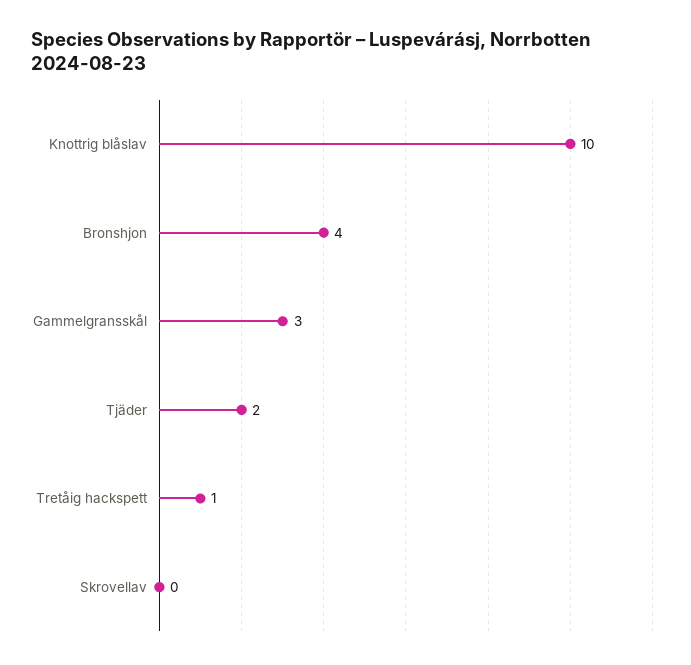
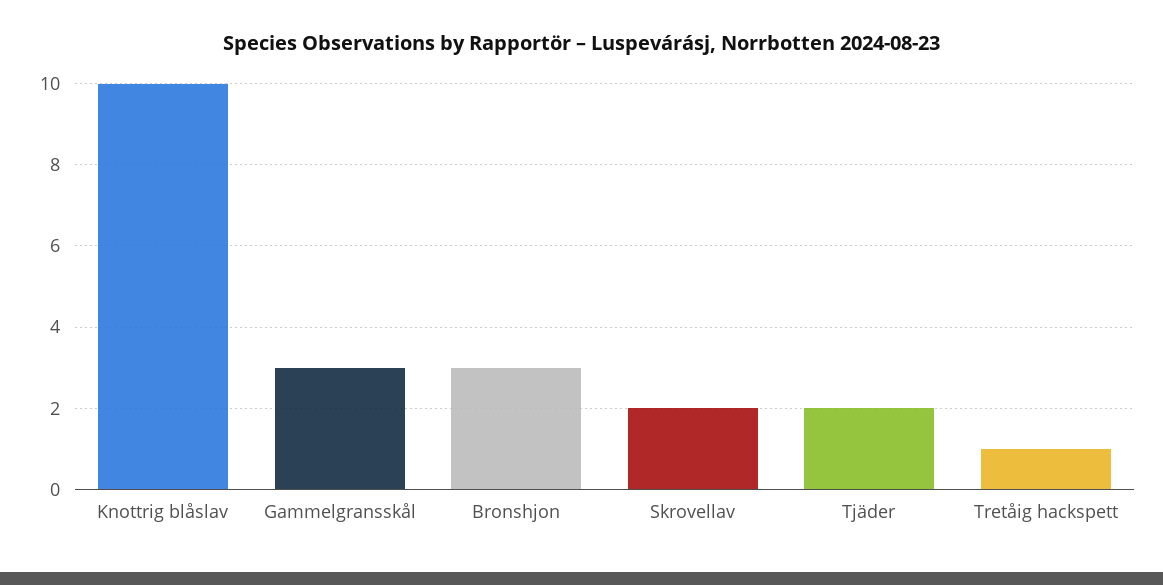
Bronshjon: 4 -> 3
Skrovellav: 0 -> 2

